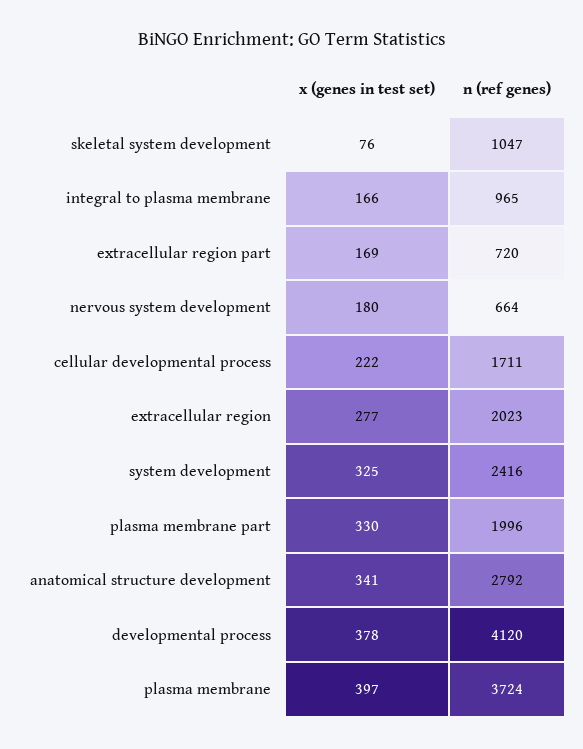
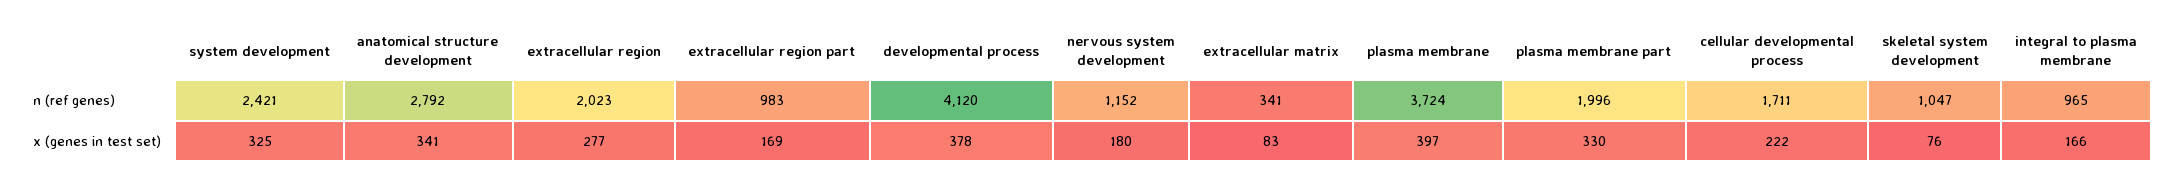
n (ref genes), extracellular region part: 720 -> 983
n (ref genes), nervous system development: 664 -> 1152
n (ref genes), system development: 2416 -> 2421
n (ref genes), extracellular matrix: none -> 341
x (genes in test set), extracellular matrix: none -> 83

